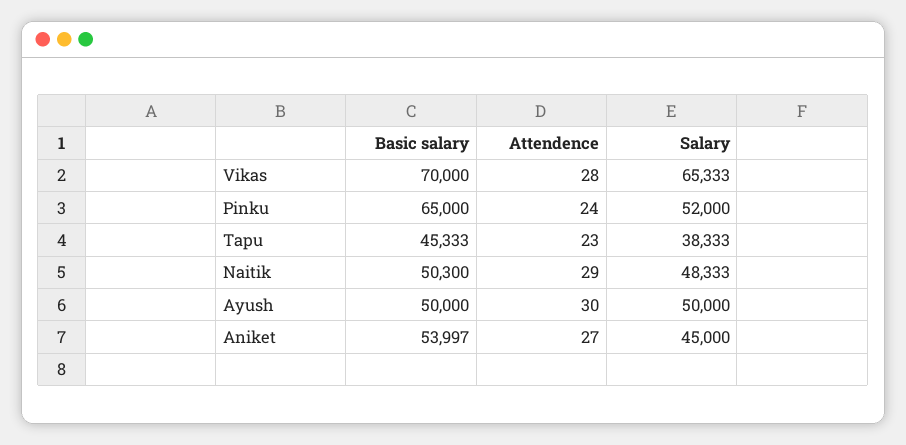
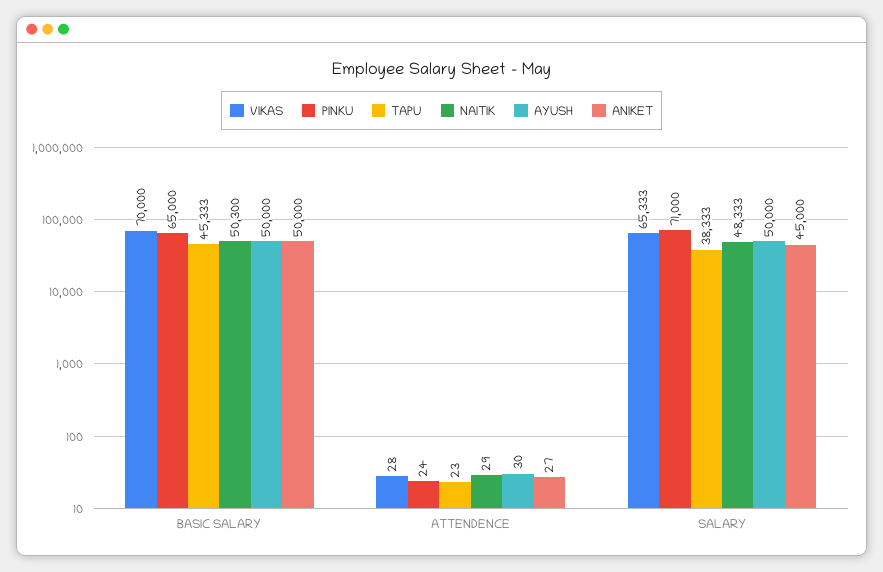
Pinku, Salary: 52000 -> 71000
Aniket, Basic salary: 53997 -> 50000

